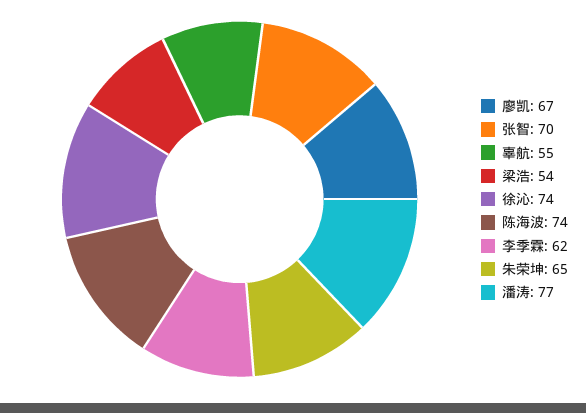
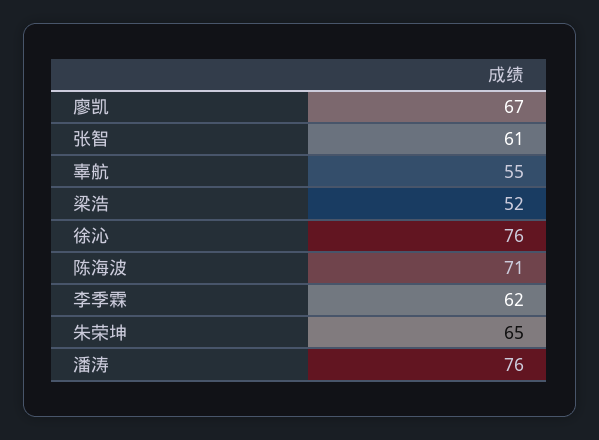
张智: 70 -> 61
梁浩: 54 -> 52
徐沁: 74 -> 76
陈海波: 74 -> 71
潘涛: 77 -> 76

